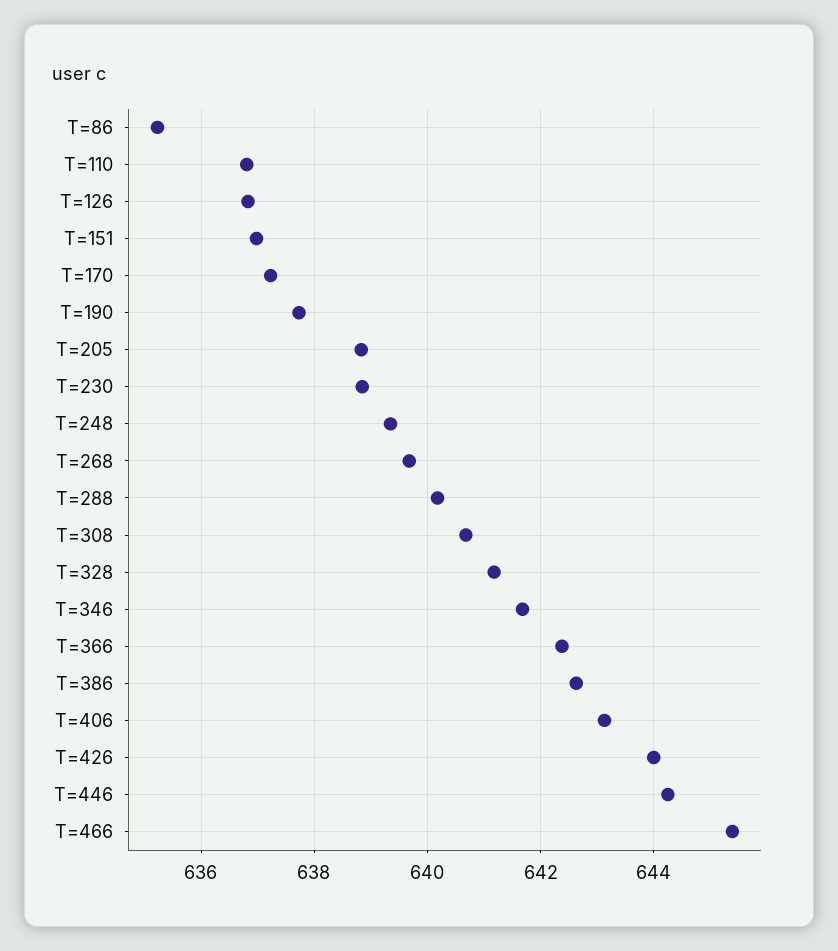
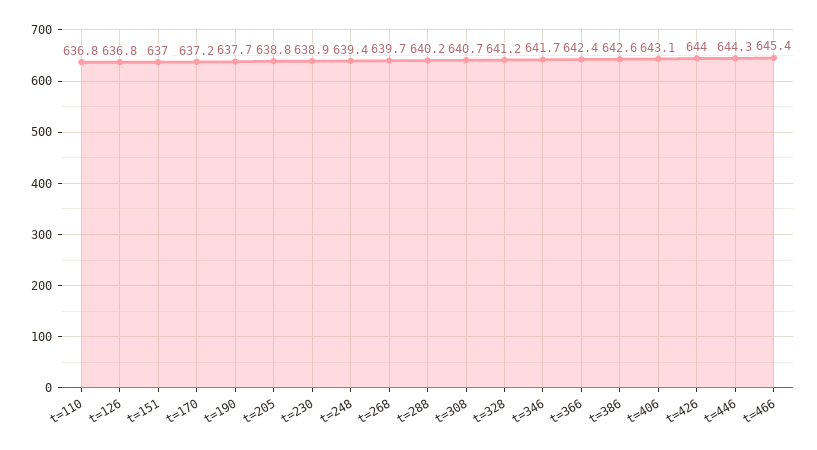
T=86: 635.2 -> none

